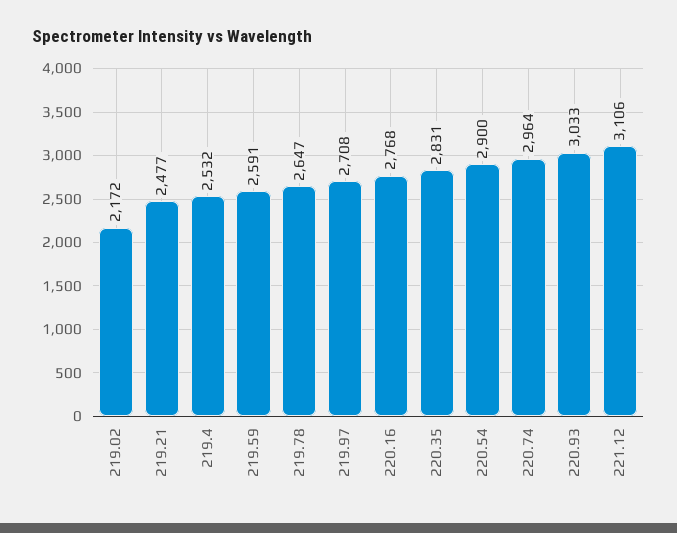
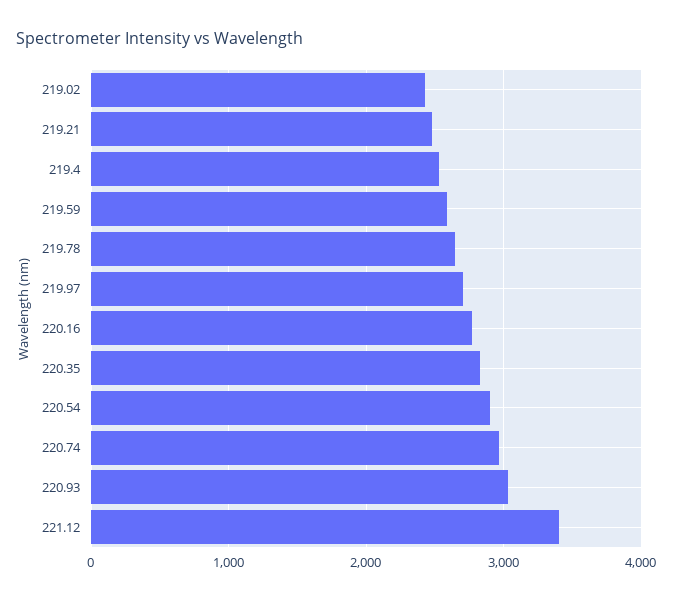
219.02: 2172 -> 2400
221.12: 3106 -> 3400

